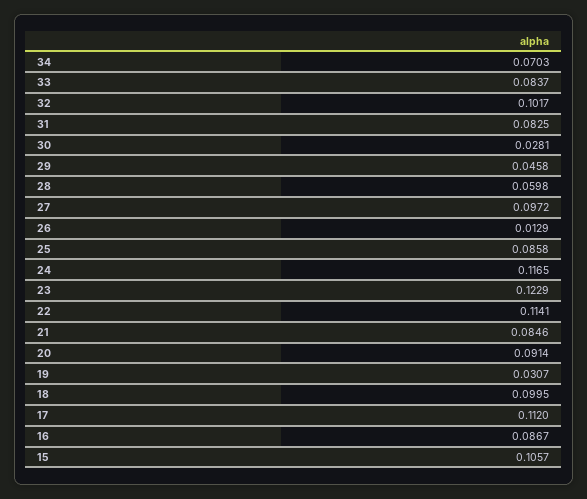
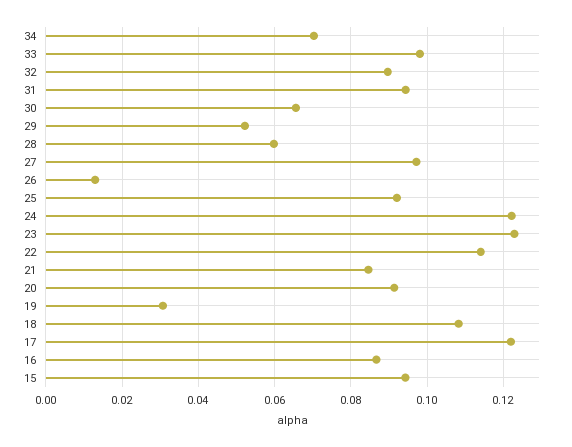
33: 0.0837 -> 0.098
32: 0.1017 -> 0.09
31: 0.0825 -> 0.094
30: 0.0281 -> 0.066
29: 0.0458 -> 0.052
25: 0.0858 -> 0.092
24: 0.1165 -> 0.122
18: 0.0995 -> 0.108
17: 0.112 -> 0.122
15: 0.1057 -> 0.094

